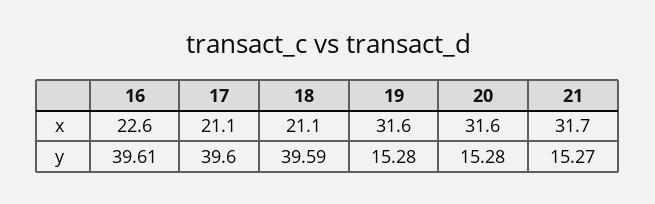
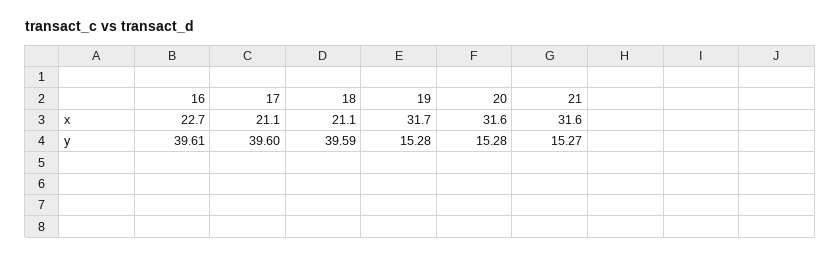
16, x: 22.6 -> 22.7
19, x: 31.6 -> 31.7
21, x: 31.7 -> 31.6

